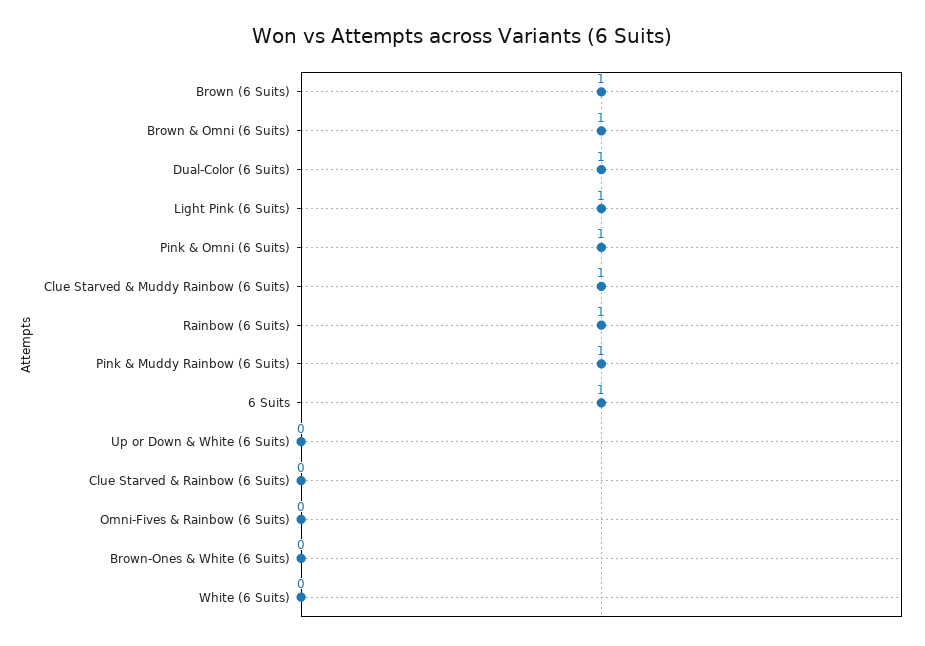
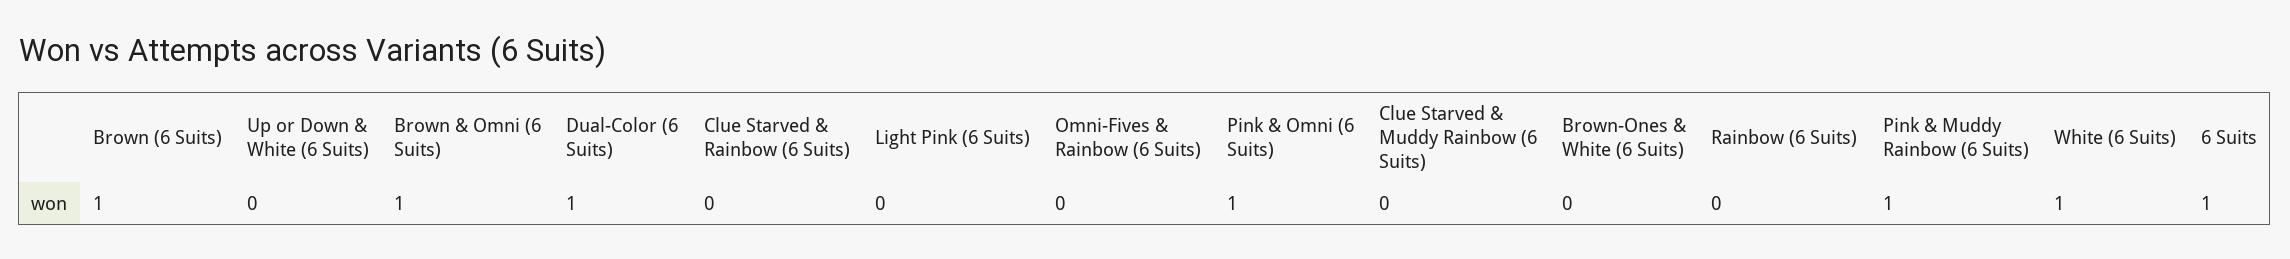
Light Pink (6 Suits): 1 -> 0
Clue Starved & Muddy Rainbow (6 Suits): 1 -> 0
Rainbow (6 Suits): 1 -> 0
White (6 Suits): 0 -> 1

